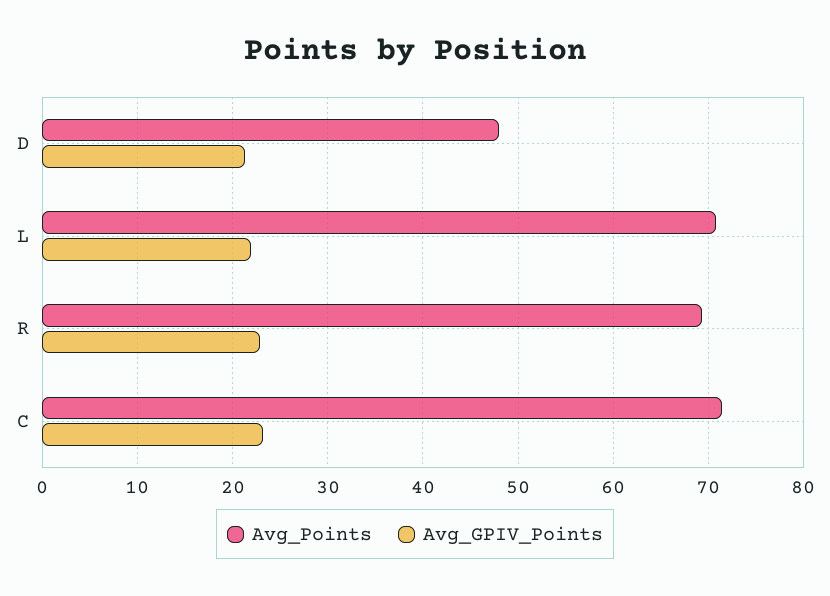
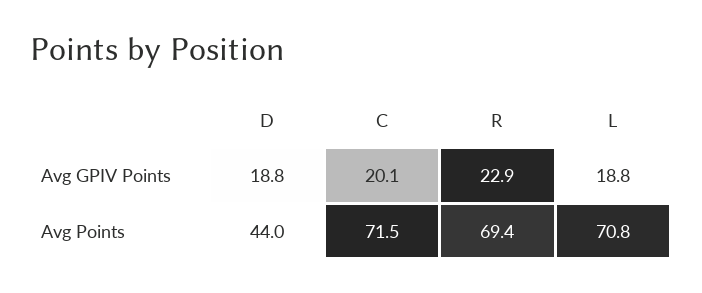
Avg_Points, D: 48 -> 44
Avg_GPIV_Points, D: 21 -> 18.8
Avg_GPIV_Points, L: 22 -> 18.8
Avg_GPIV_Points, C: 23 -> 20.1

